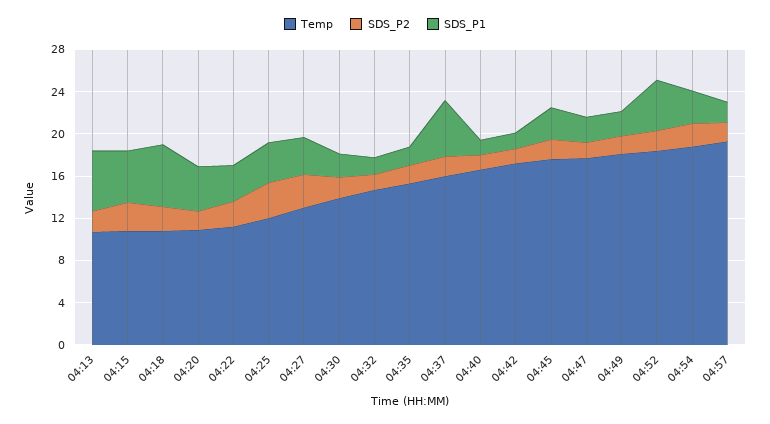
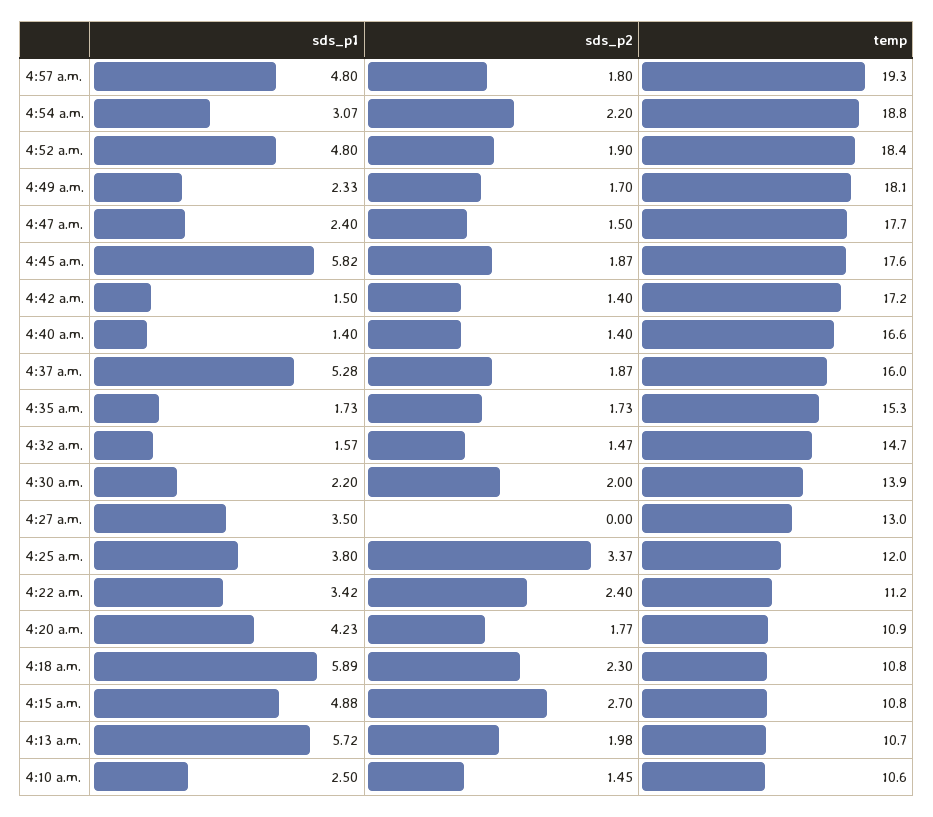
SDS_P2, 04:27: 3 -> 0
SDS_P1, 04:45: 3 -> 5.82
SDS_P1, 04:57: 2 -> 4.8
SDS_P1, 4:10 a.m.: none -> 2.5
SDS_P2, 4:10 a.m.: none -> 1.45
Temp, 4:10 a.m.: none -> 10.6

